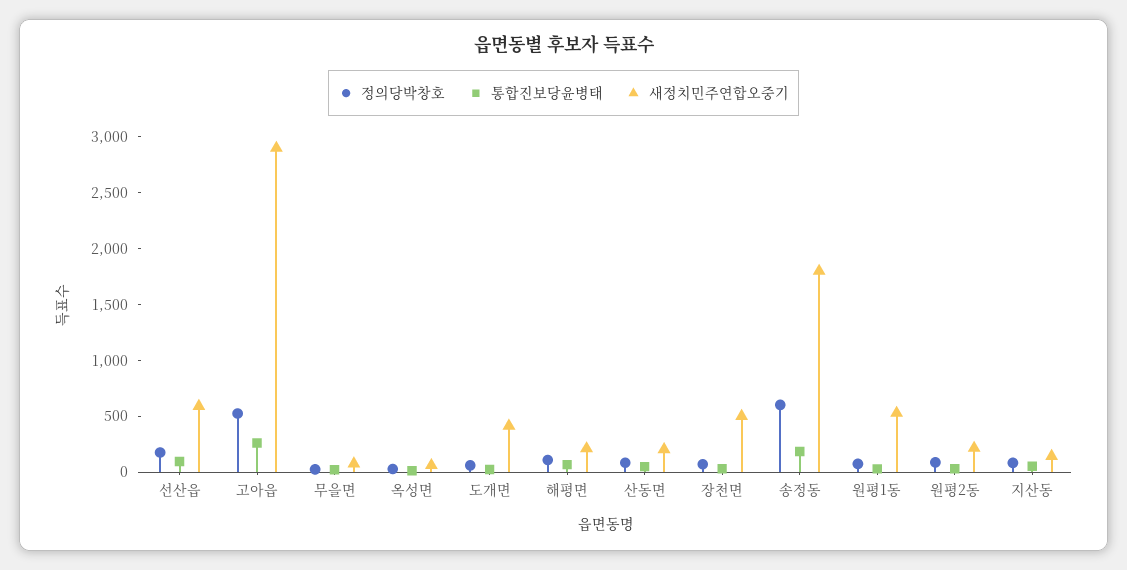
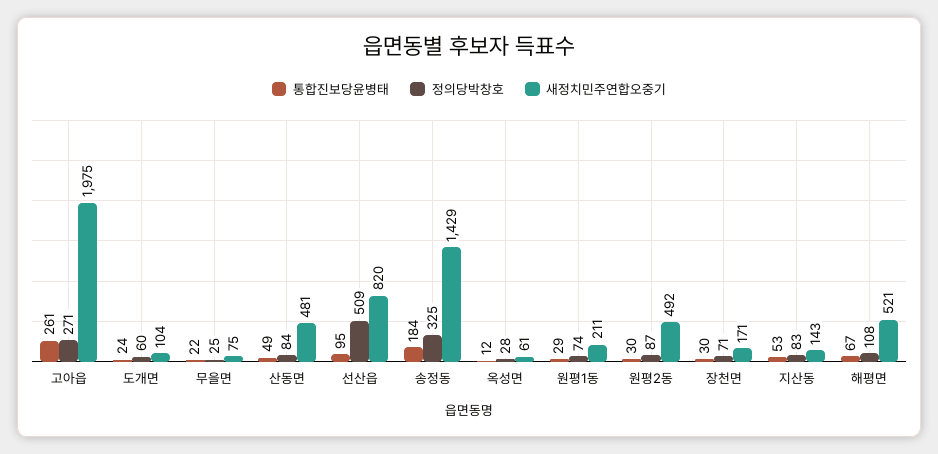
정의당박창호, 선산읍: 200 -> 509
새정치민주연합오중기, 선산읍: 600 -> 820
정의당박창호, 고아읍: 500 -> 271
새정치민주연합오중기, 고아읍: 2900 -> 1975
새정치민주연합오중기, 도개면: 400 -> 104
새정치민주연합오중기, 해평면: 200 -> 521
새정치민주연합오중기, 산동면: 200 -> 481
새정치민주연합오중기, 장천면: 500 -> 171
정의당박창호, 송정동: 600 -> 325
새정치민주연합오중기, 송정동: 1800 -> 1429
새정치민주연합오중기, 원평1동: 500 -> 211
새정치민주연합오중기, 원평2동: 200 -> 492

